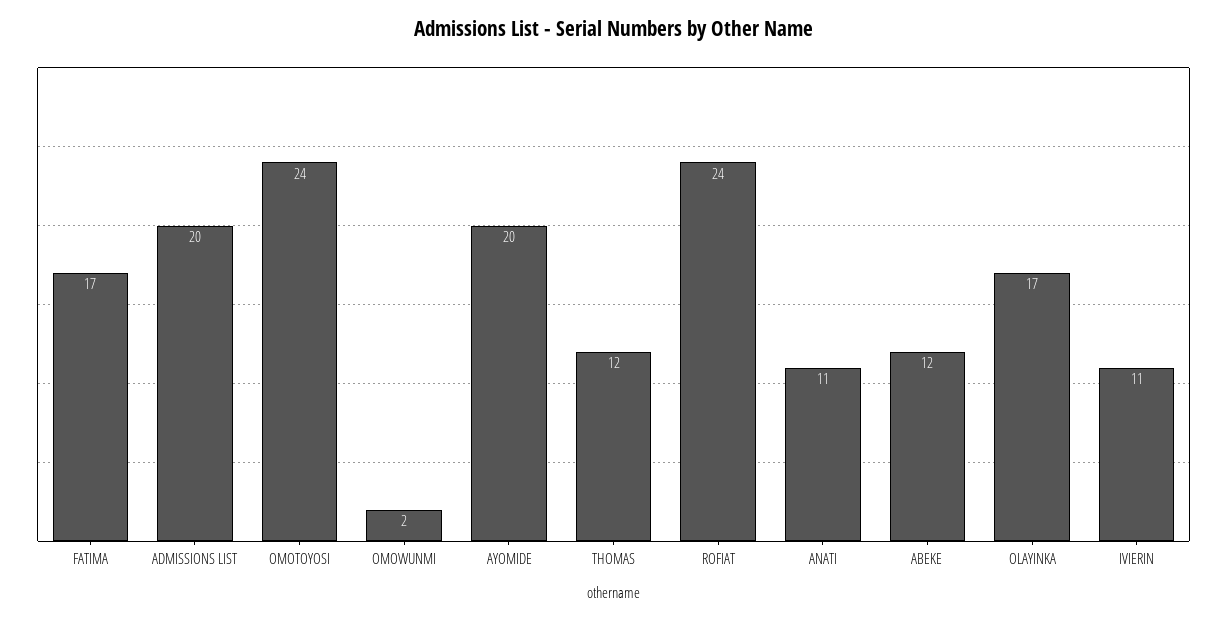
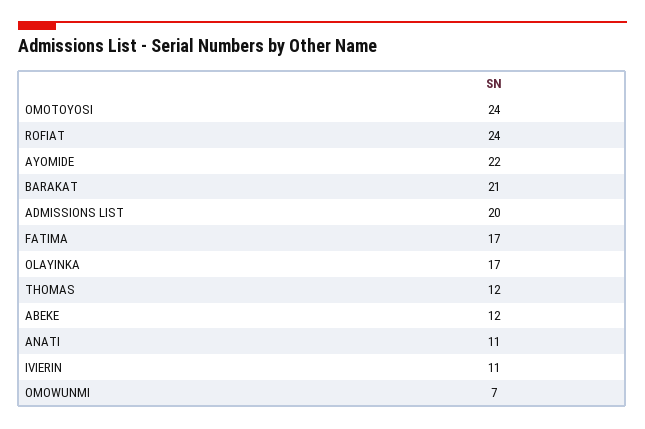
OMOWUNMI: 2 -> 7
AYOMIDE: 20 -> 22
BARAKAT: none -> 21

